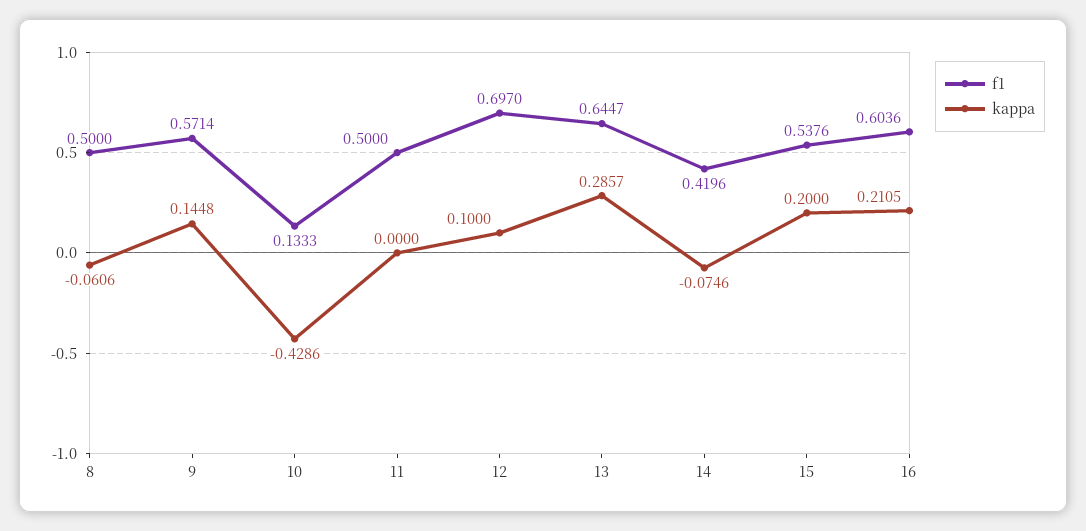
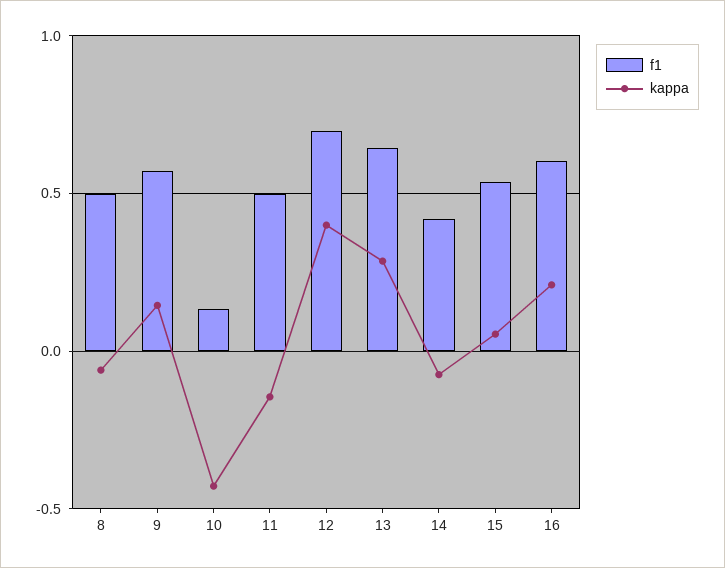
kappa, 11: 0 -> -0.15
kappa, 12: 0.1 -> 0.4
kappa, 15: 0.2 -> 0.05

